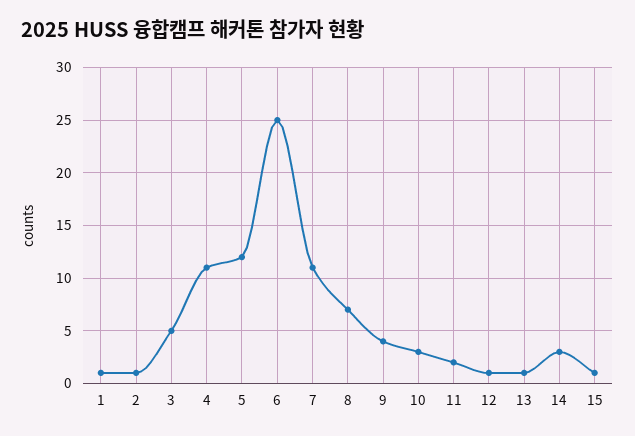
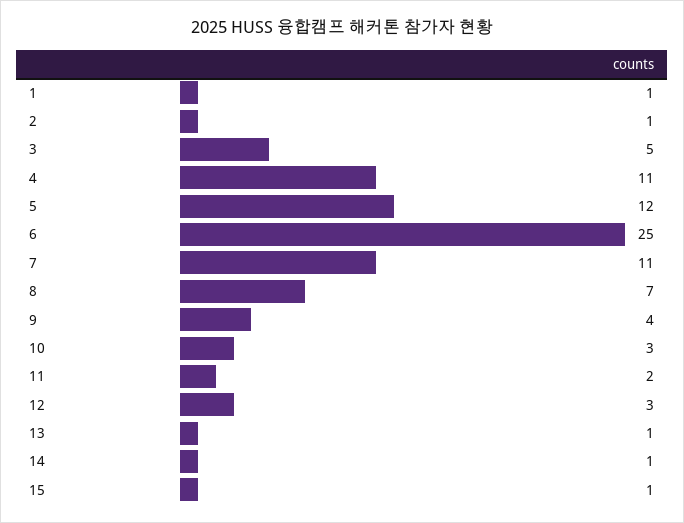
12: 1 -> 3
14: 3 -> 1

